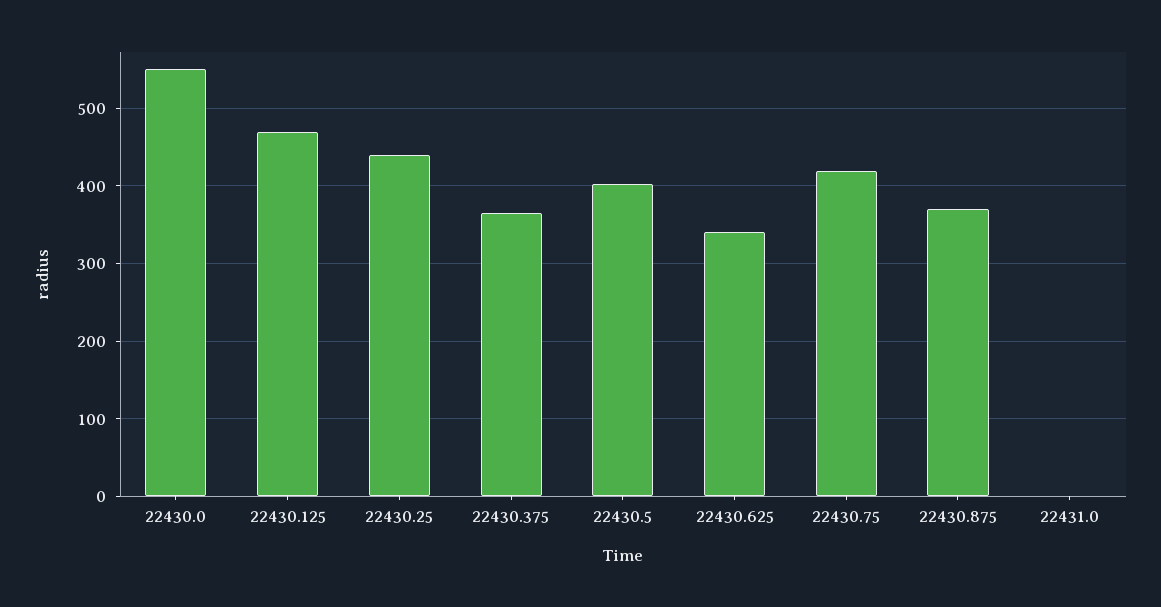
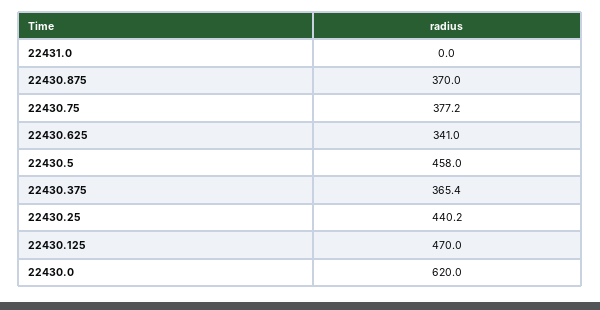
22430.0: 550 -> 620
22430.5: 400 -> 458
22430.75: 420 -> 377.2

